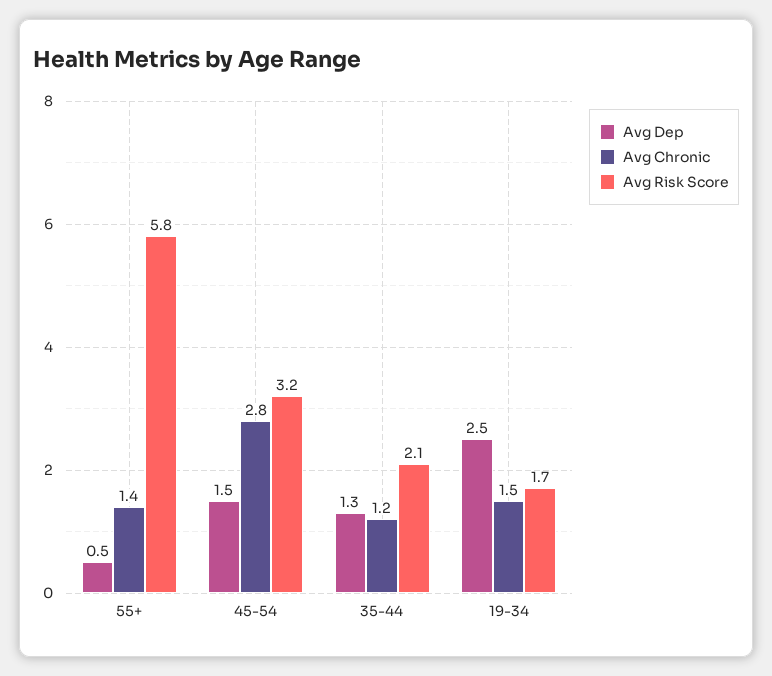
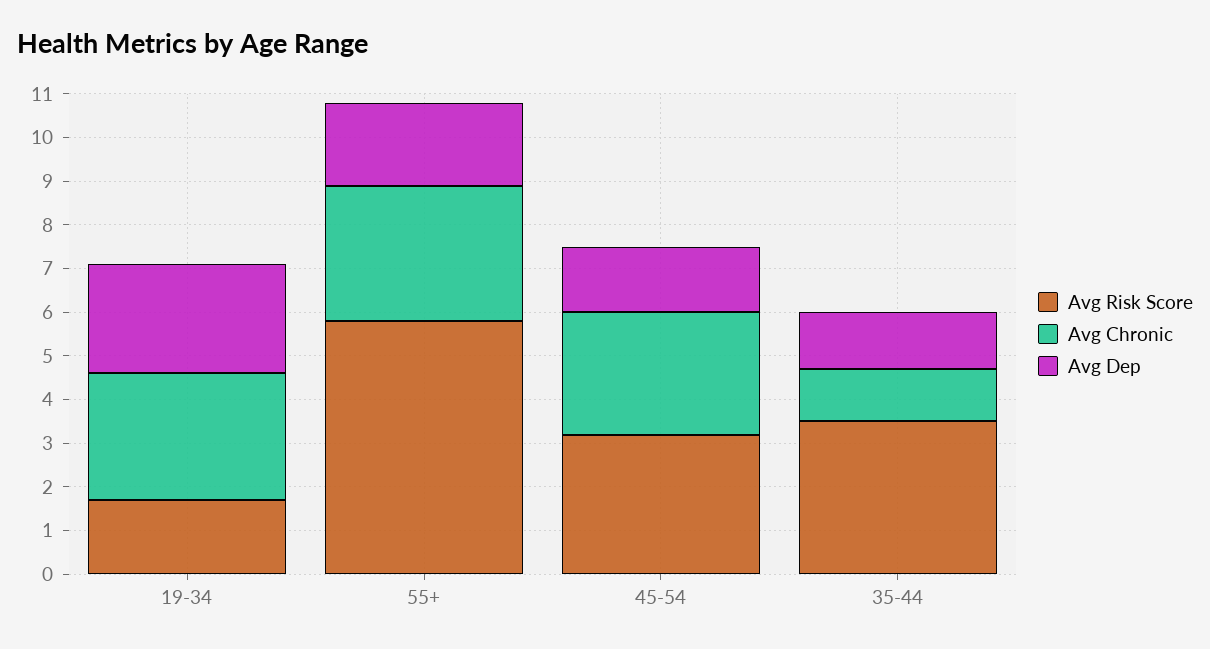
Avg Dep, 55+: 0.5 -> 2
Avg Chronic, 55+: 1.4 -> 3
Avg Risk Score, 35-44: 2.1 -> 3.5
Avg Chronic, 19-34: 1.5 -> 3

